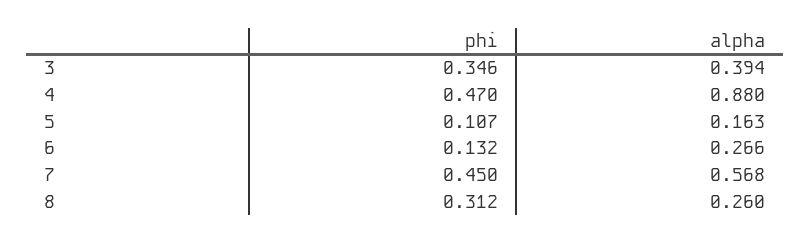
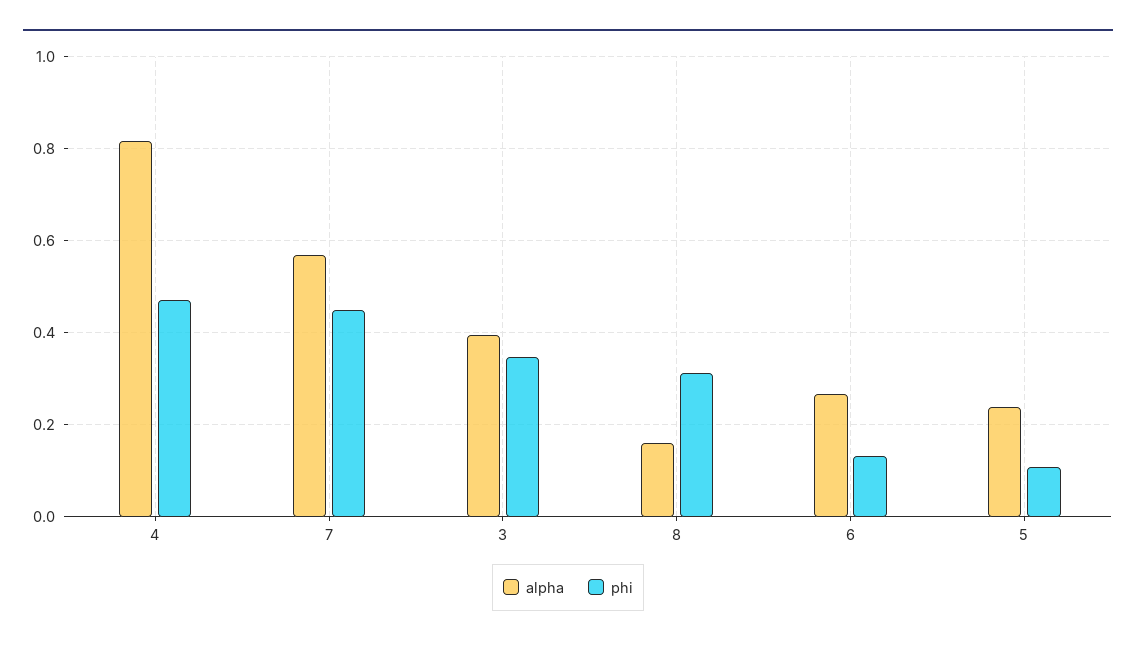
alpha, 4: 0.88 -> 0.82
alpha, 5: 0.163 -> 0.24
alpha, 8: 0.26 -> 0.16

